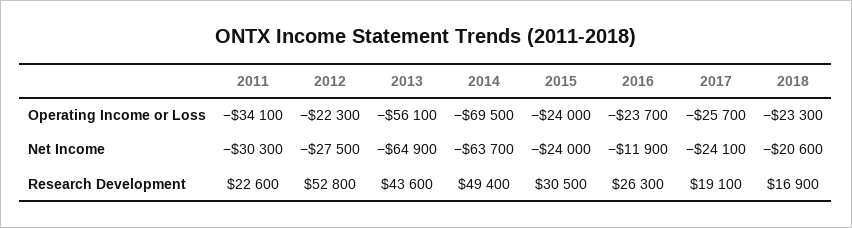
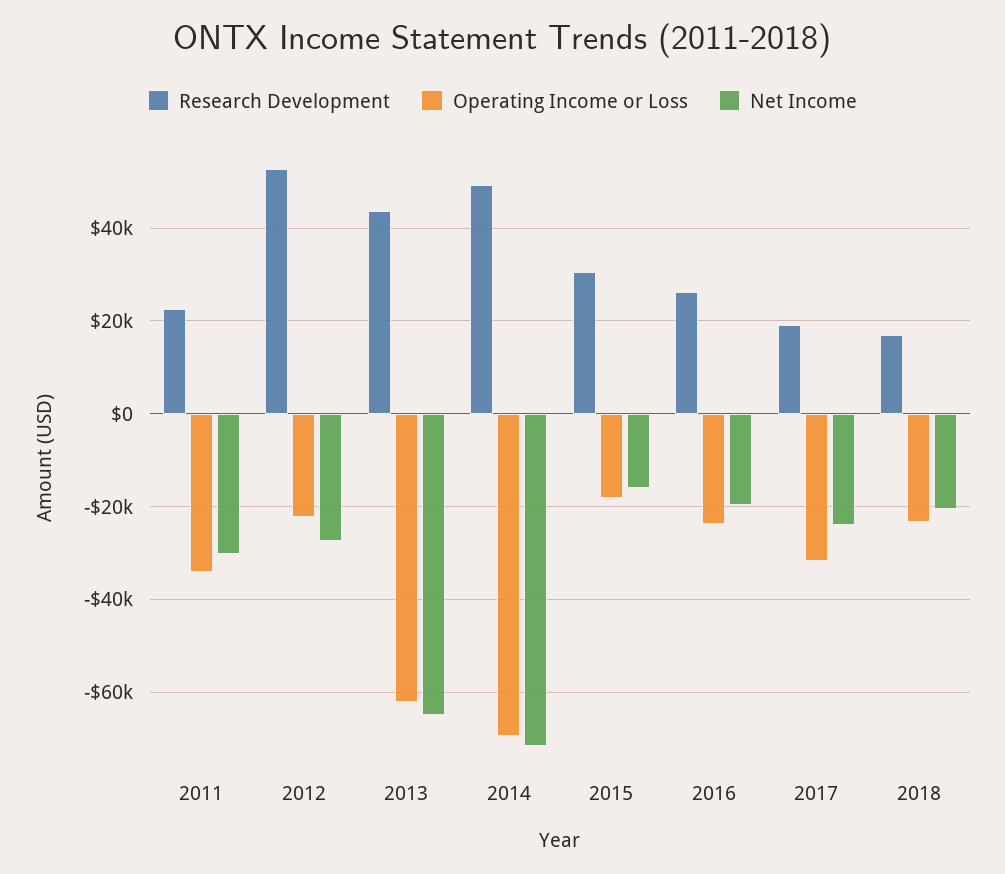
Operating Income or Loss, 2013: -56100 -> -62000
Operating Income or Loss, 2015: -24000 -> -18000
Operating Income or Loss, 2017: -25700 -> -32000
Net Income, 2014: -63700 -> -72000
Net Income, 2015: -24000 -> -16000
Net Income, 2016: -11900 -> -20000

